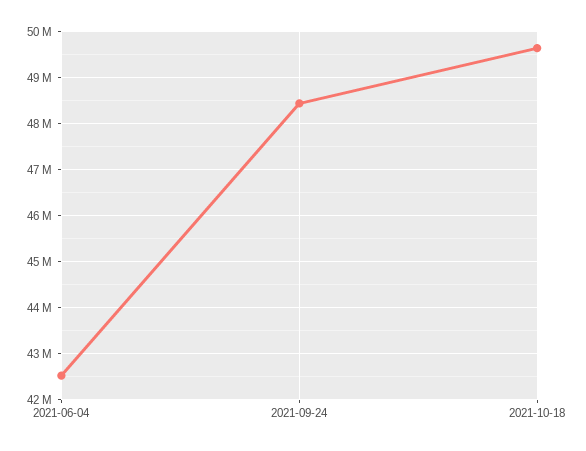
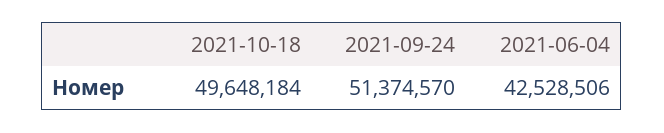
2021-09-24: 48400000 -> 51374570

